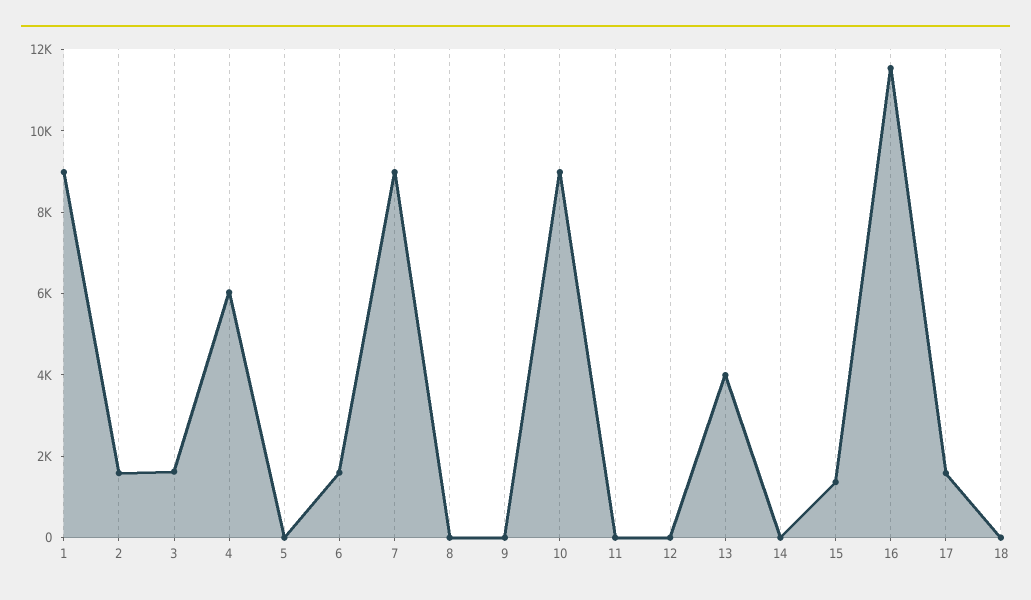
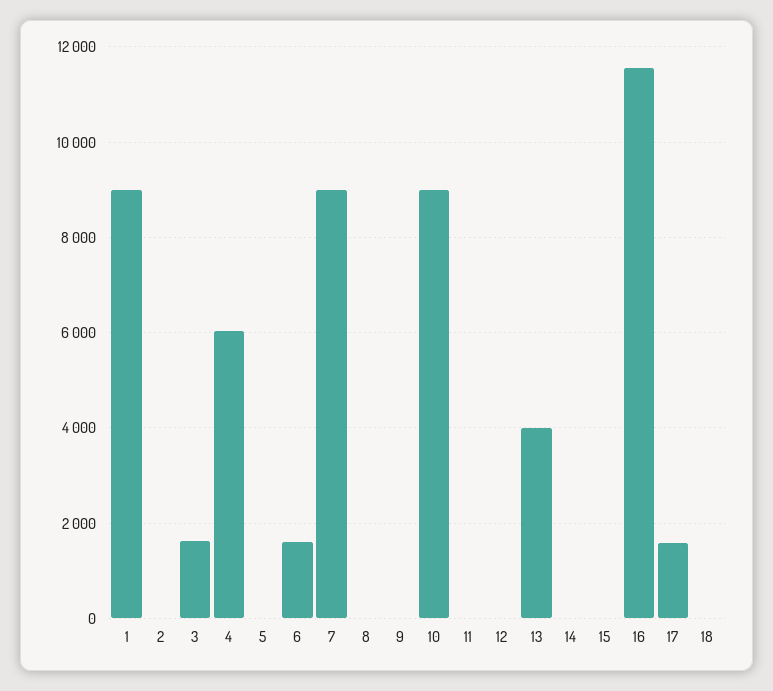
2: 1500 -> 0
15: 1500 -> 0

